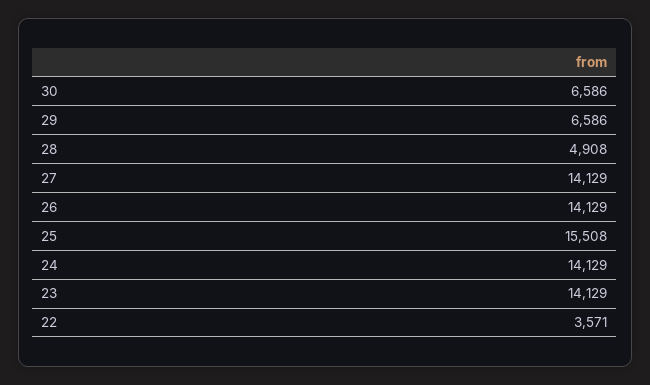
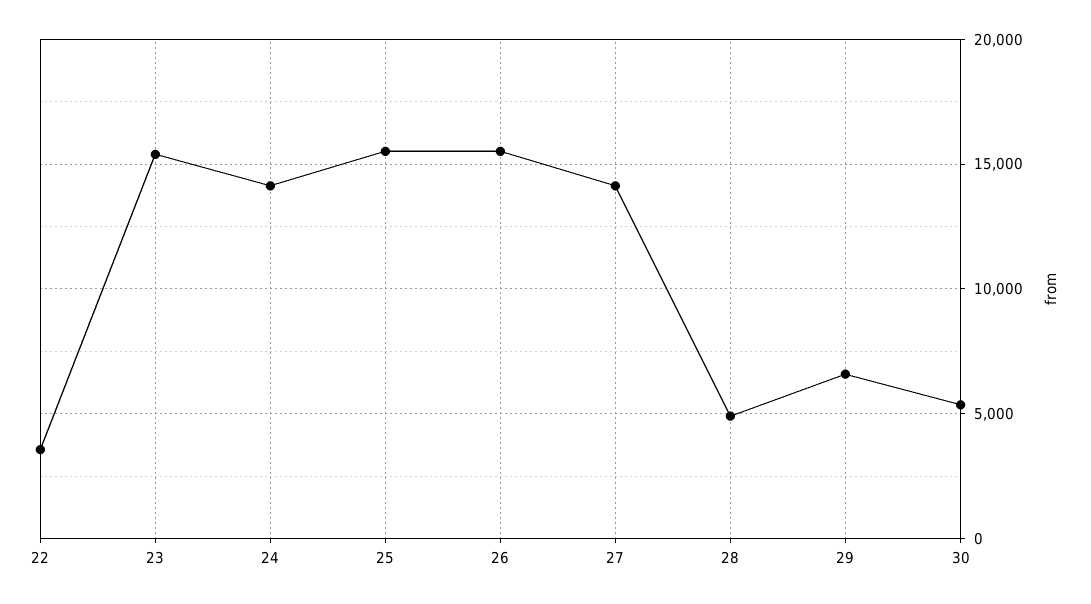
30: 6586 -> 5500
26: 14129 -> 15500
23: 14129 -> 15500

